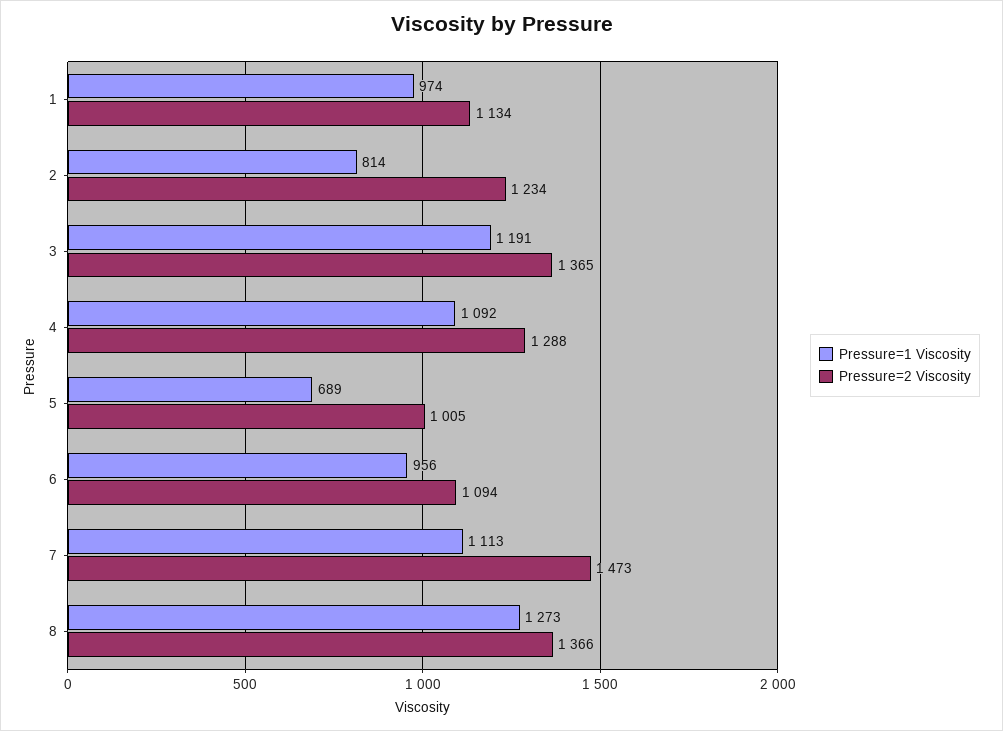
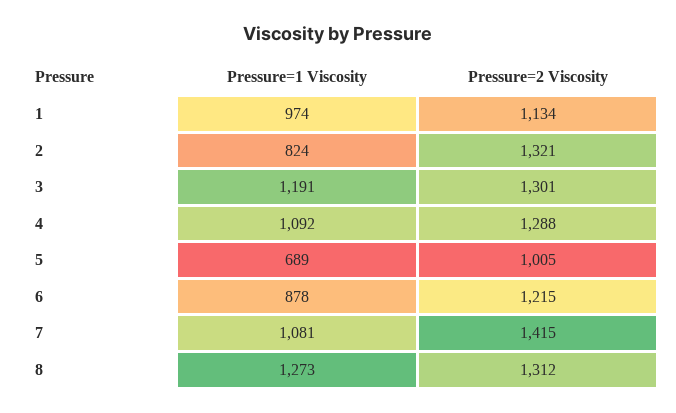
Pressure=1 Viscosity, 2: 814 -> 824
Pressure=2 Viscosity, 2: 1234 -> 1321
Pressure=2 Viscosity, 3: 1365 -> 1301
Pressure=1 Viscosity, 6: 956 -> 878
Pressure=2 Viscosity, 6: 1094 -> 1215
Pressure=1 Viscosity, 7: 1113 -> 1081
Pressure=2 Viscosity, 7: 1473 -> 1415
Pressure=2 Viscosity, 8: 1366 -> 1312

